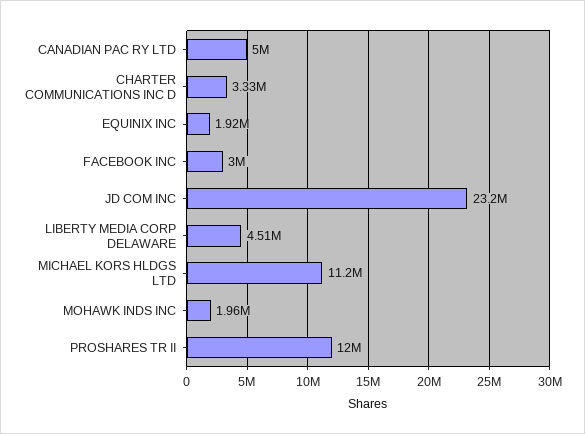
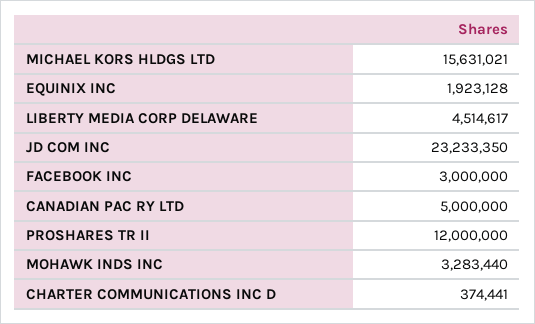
CHARTER COMMUNICATIONS INC D: 3330000 -> 374441
MICHAEL KORS HLDGS LTD: 11200000 -> 15631021
MOHAWK INDS INC: 1960000 -> 3283440

